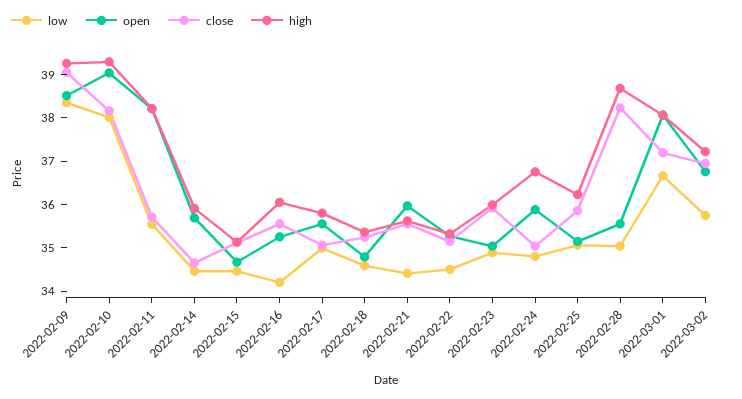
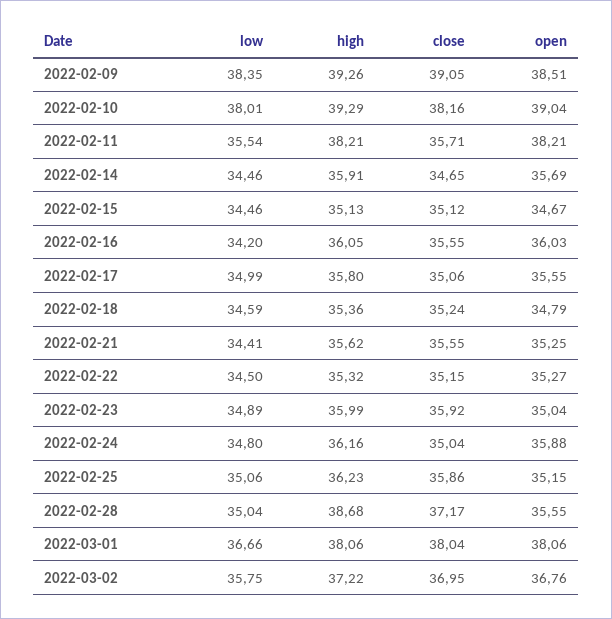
open, 2022-02-16: 35.2 -> 36.03
open, 2022-02-21: 36 -> 35.25
high, 2022-02-24: 36.8 -> 36.16
close, 2022-02-28: 38.2 -> 37.17
close, 2022-03-01: 37.2 -> 38.04

